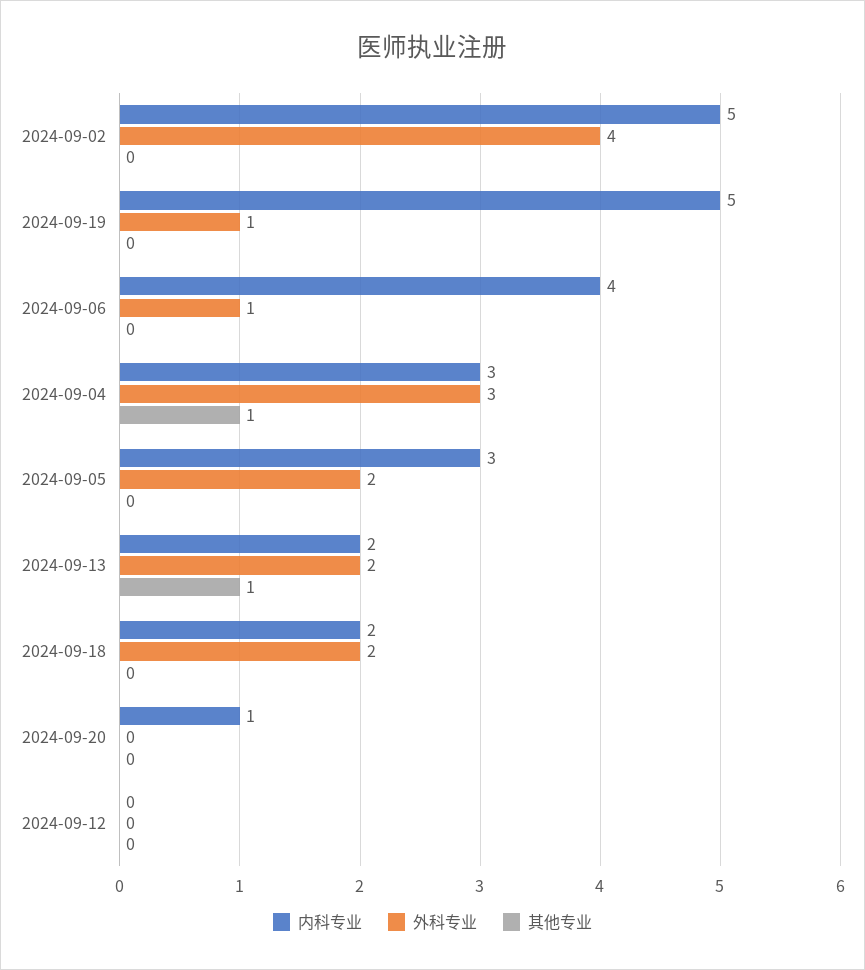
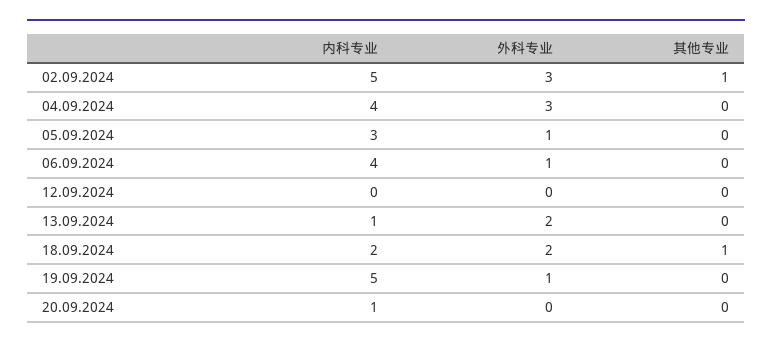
外科专业, 2024-09-02: 4 -> 3
其他专业, 2024-09-02: 0 -> 1
内科专业, 2024-09-04: 3 -> 4
其他专业, 2024-09-04: 1 -> 0
外科专业, 2024-09-05: 2 -> 1
内科专业, 2024-09-13: 2 -> 1
其他专业, 2024-09-13: 1 -> 0
其他专业, 2024-09-18: 0 -> 1

